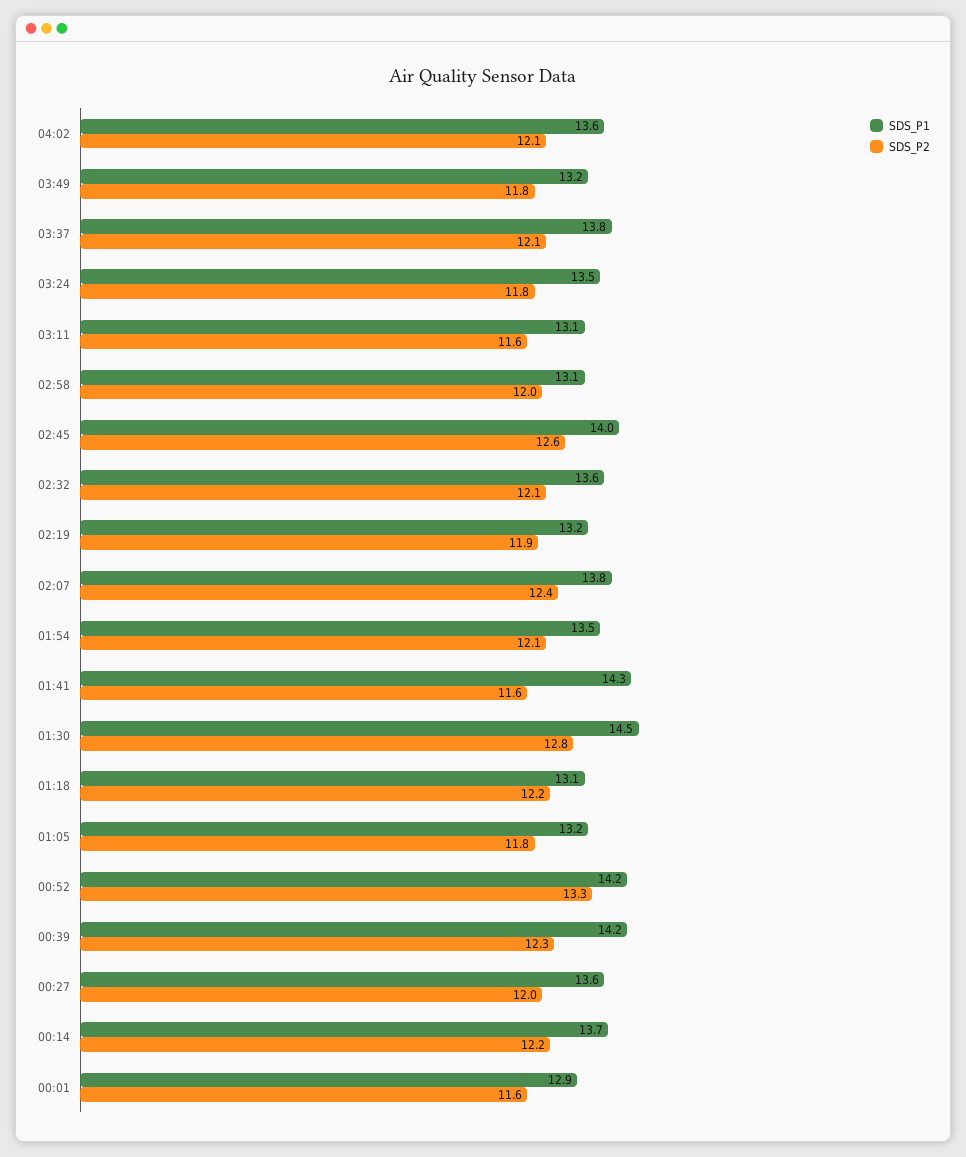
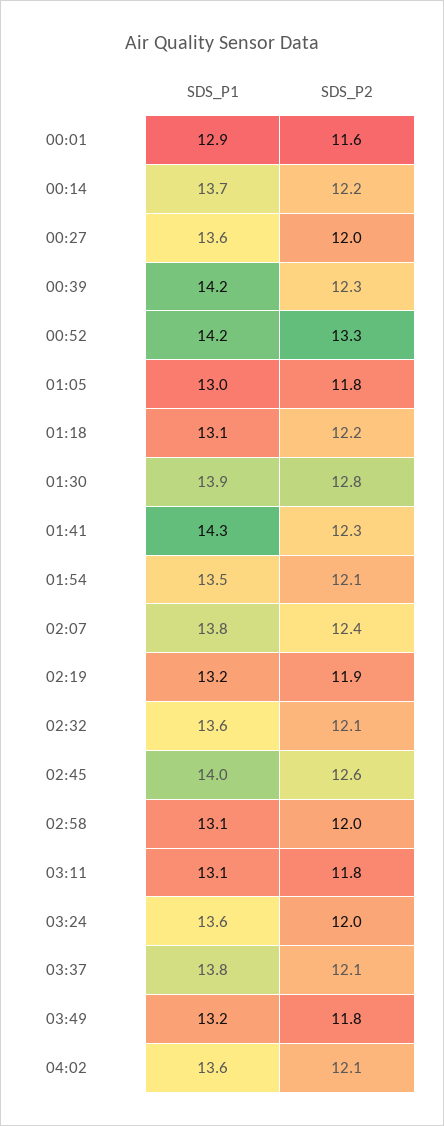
SDS_P1, 03:24: 13.5 -> 13.6
SDS_P2, 03:24: 11.8 -> 12
SDS_P2, 03:11: 11.6 -> 11.8
SDS_P2, 01:41: 11.6 -> 12.3
SDS_P1, 01:30: 14.5 -> 13.9
SDS_P1, 01:05: 13.2 -> 13

